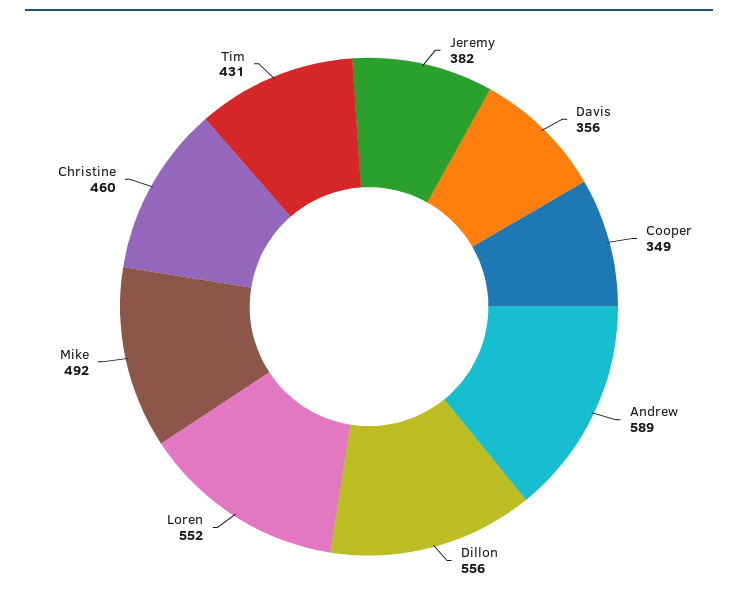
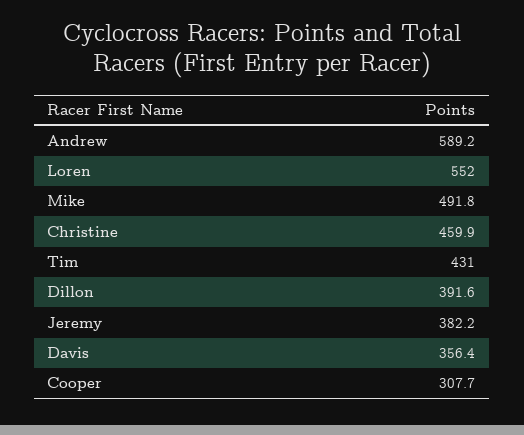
Cooper: 349 -> 307.7
Dillon: 556 -> 391.6

